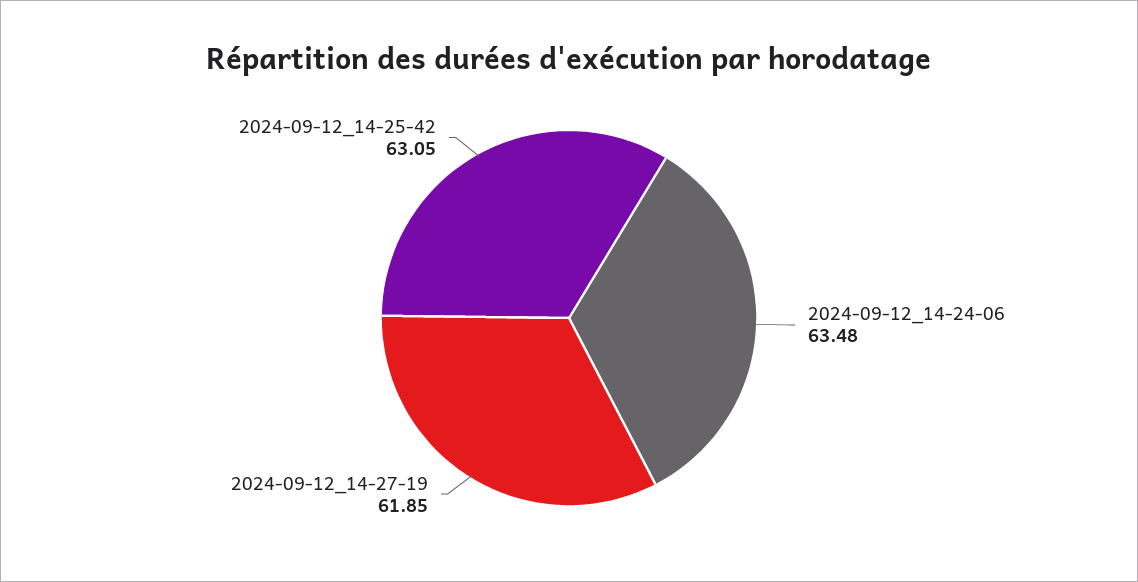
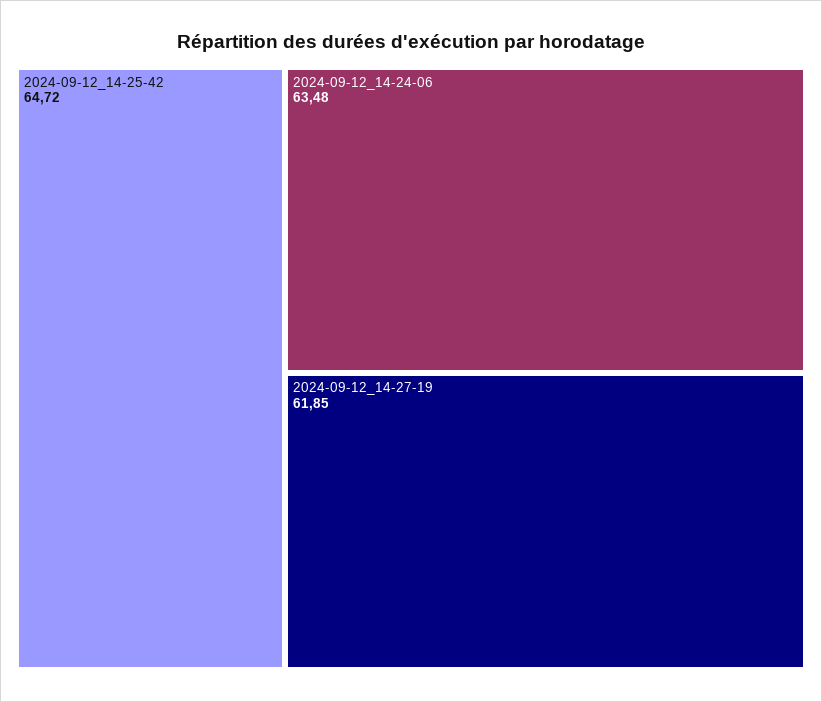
2024-09-12_14-25-42: 63.05 -> 64.72

